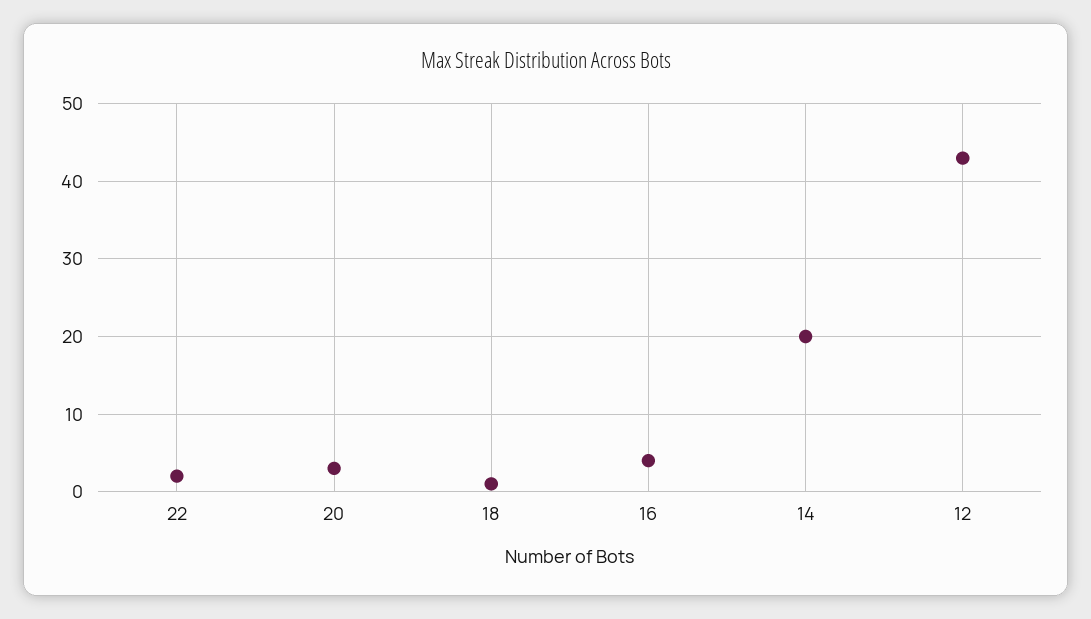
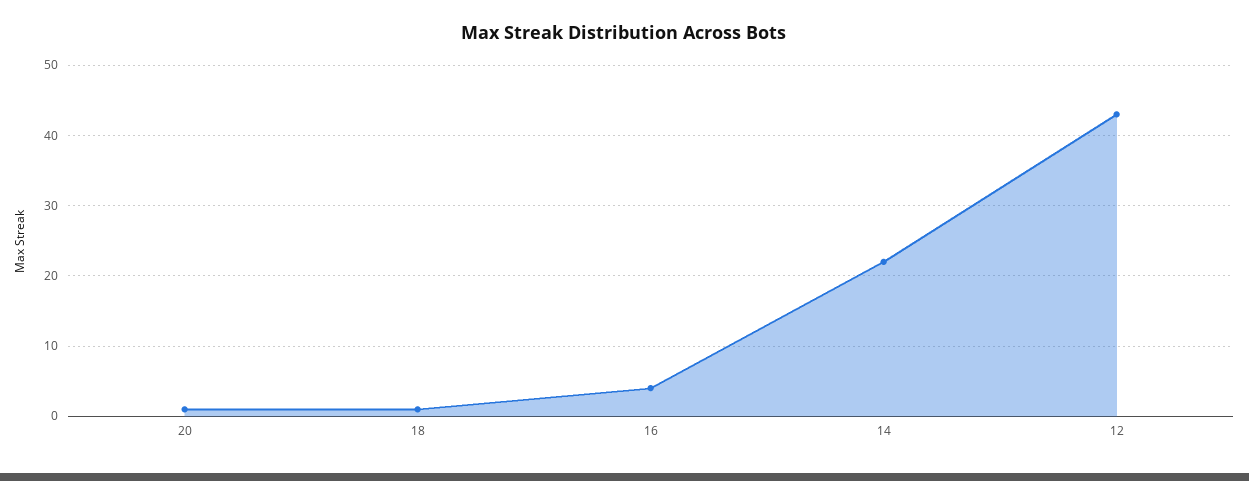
22: 2 -> none
20: 3 -> 1
14: 20 -> 22

